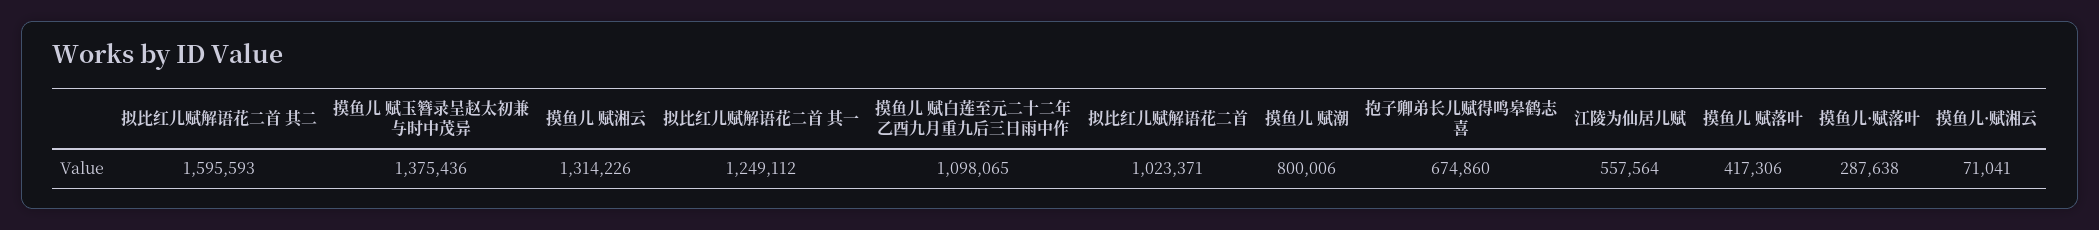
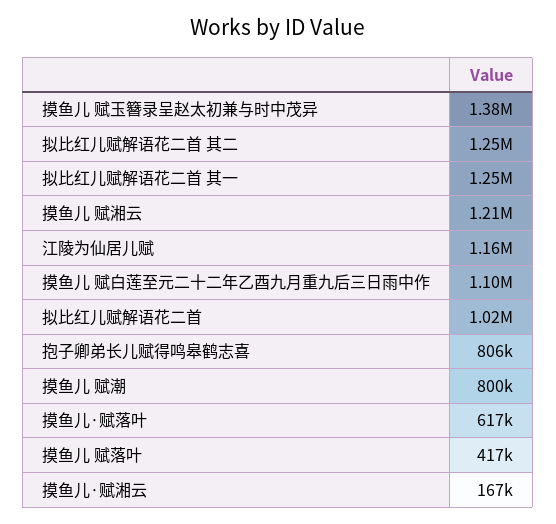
拟比红儿赋解语花二首 其二: 1595593 -> 1250000
摸鱼儿 赋湘云: 1314226 -> 1210000
抱子卿弟长儿赋得鸣皋鹤志喜: 674860 -> 806000
江陵为仙居儿赋: 557564 -> 1160000
摸鱼儿·赋落叶: 287638 -> 617000
摸鱼儿·赋湘云: 71041 -> 167000

